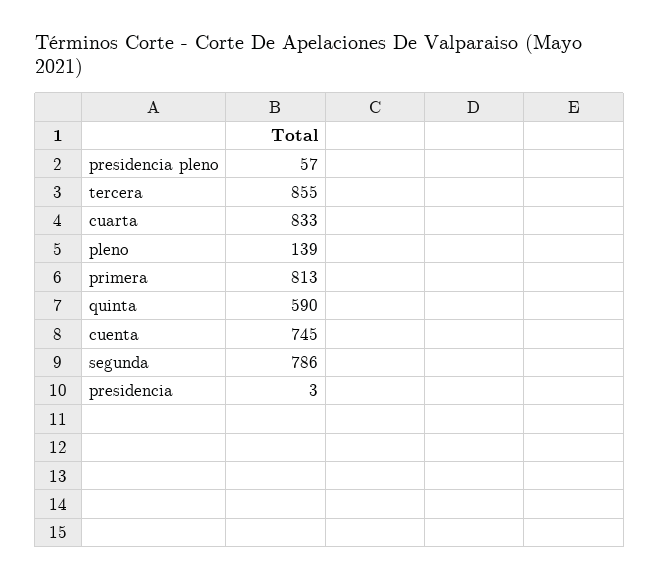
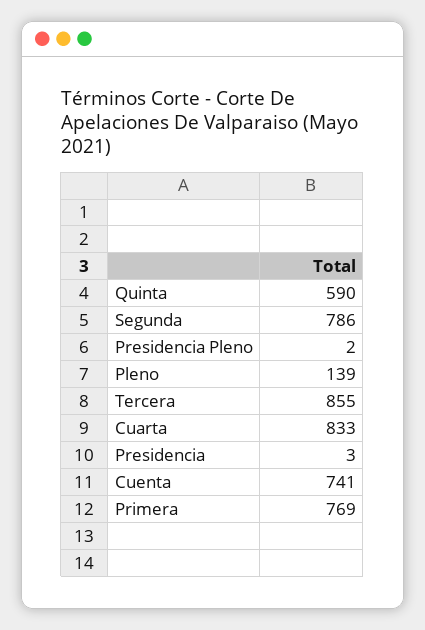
presidencia pleno: 57 -> 2
primera: 813 -> 769
cuenta: 745 -> 741

